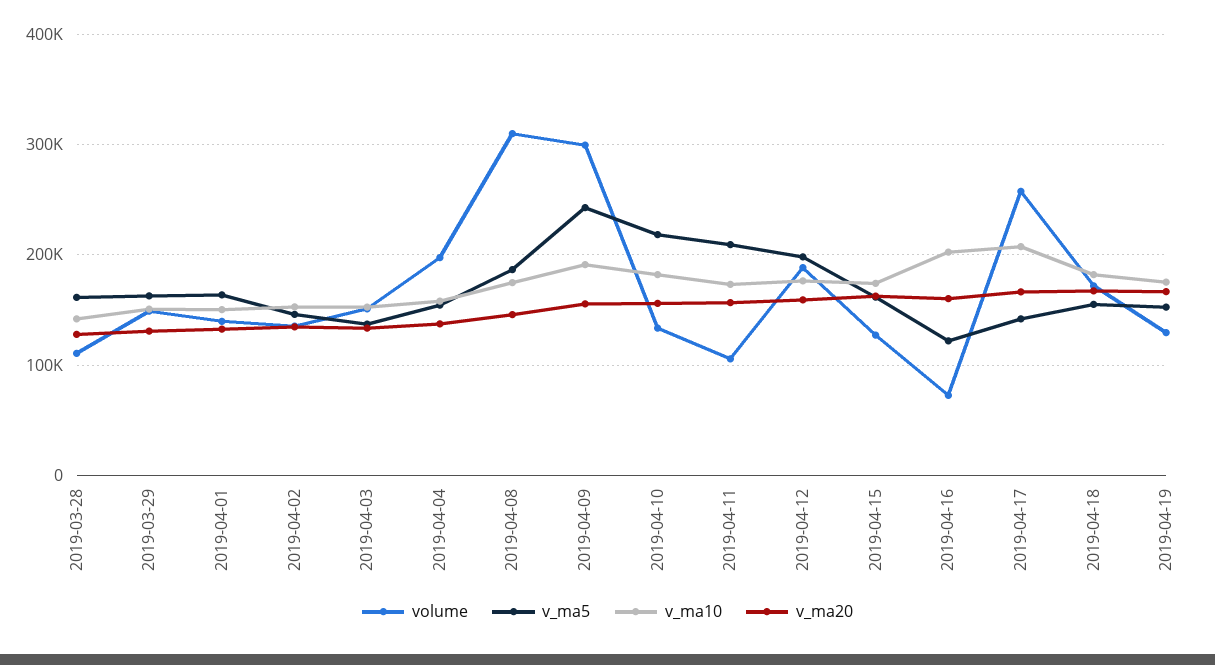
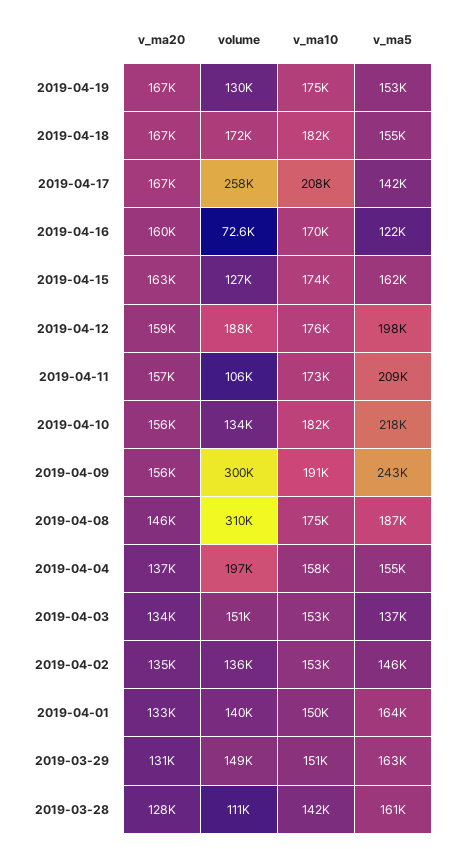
v_ma10, 2019-04-16: 200000 -> 170000

